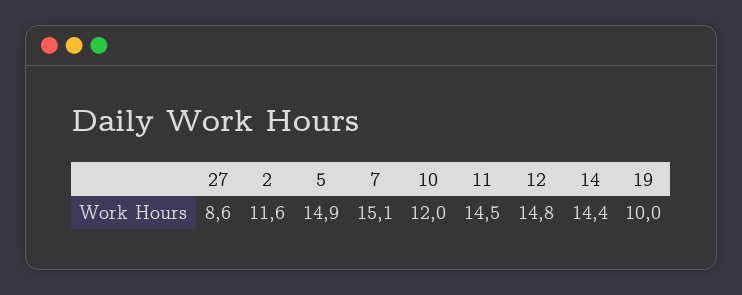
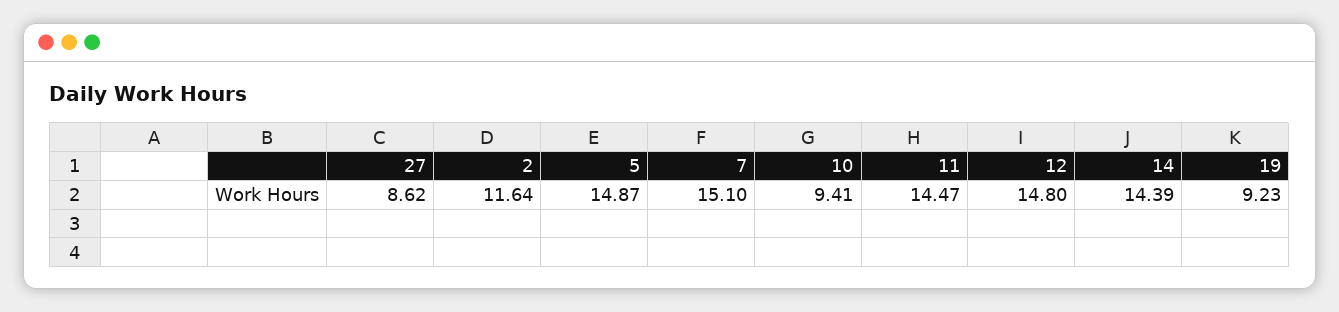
10: 12 -> 9.41
19: 10 -> 9.23

